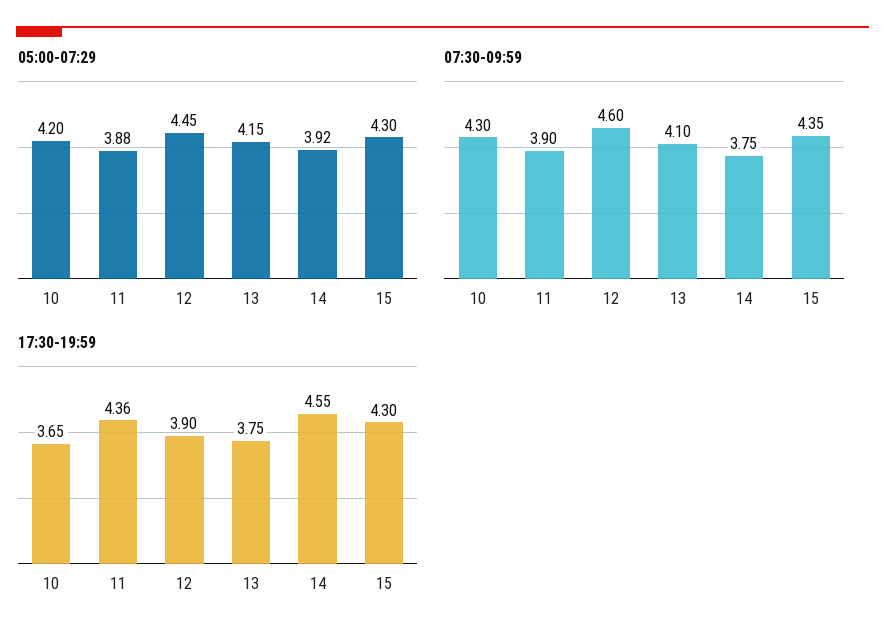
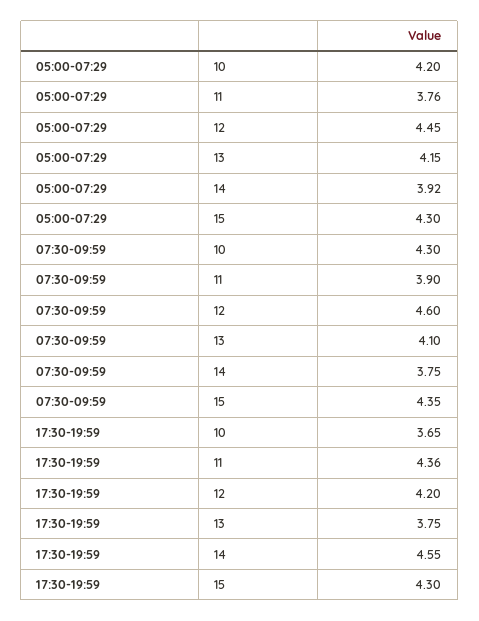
05:00-07:29, 11: 3.88 -> 3.76
17:30-19:59, 12: 3.9 -> 4.2

